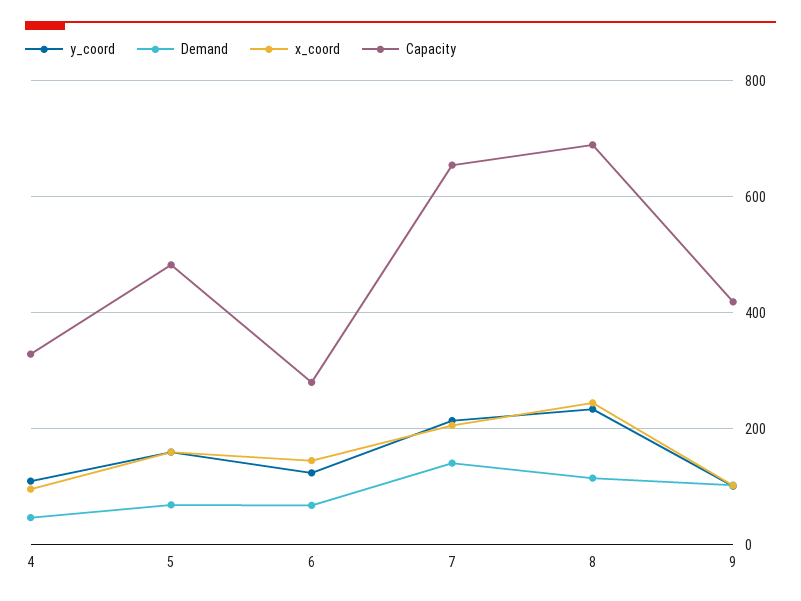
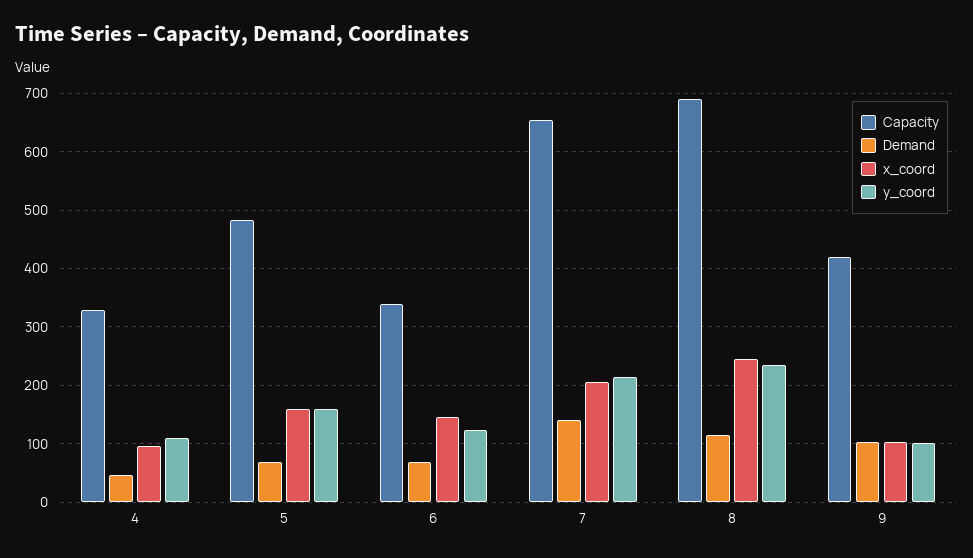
Capacity, 6: 280 -> 340

